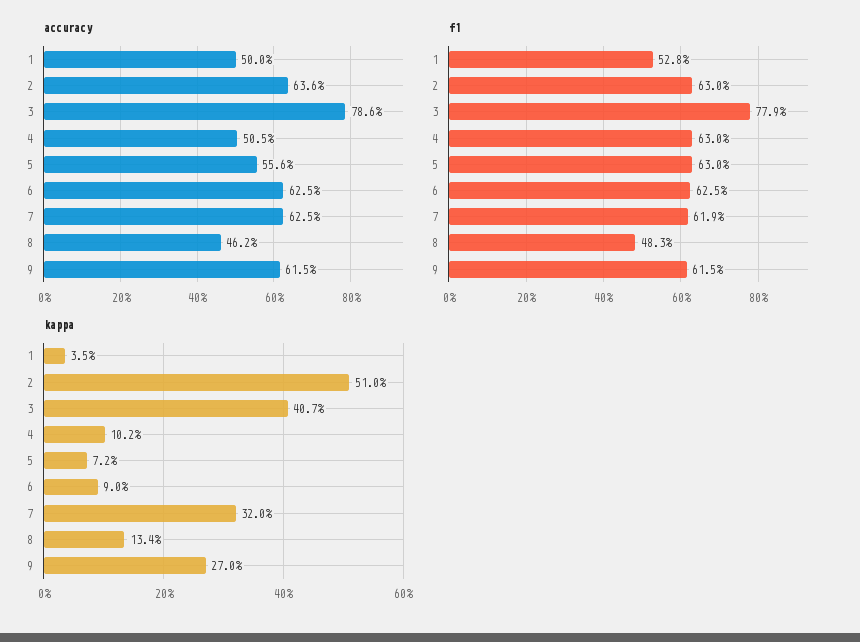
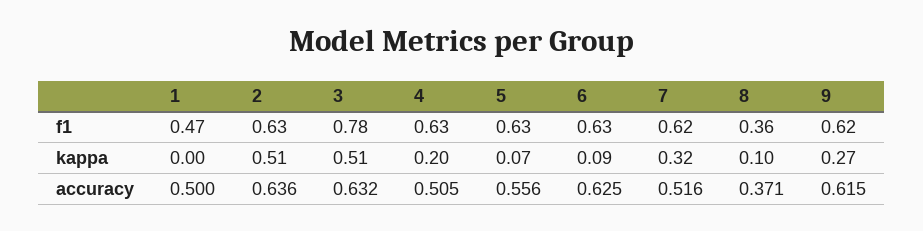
accuracy, 3: 0.786 -> 0.632
accuracy, 7: 0.625 -> 0.516
accuracy, 8: 0.462 -> 0.371
f1, 1: 0.528 -> 0.47
f1, 8: 0.483 -> 0.36
kappa, 1: 0.035 -> 0
kappa, 3: 0.407 -> 0.51
kappa, 4: 0.102 -> 0.2
kappa, 8: 0.134 -> 0.1

